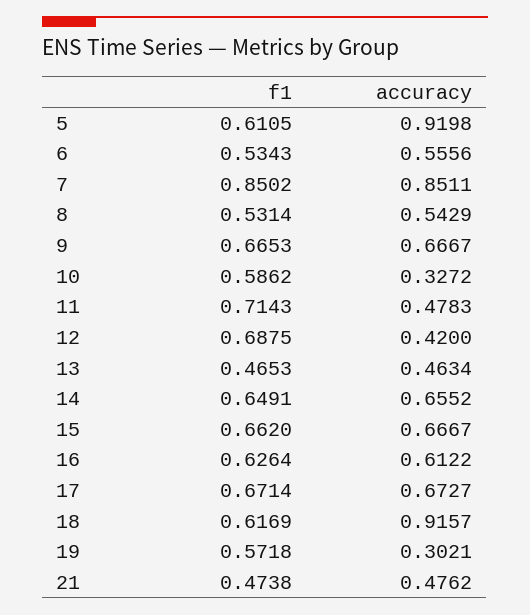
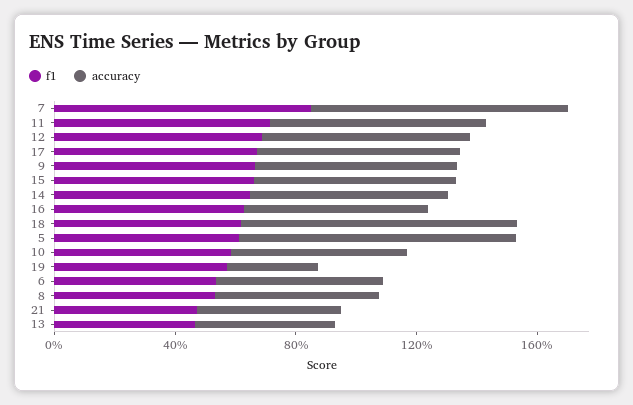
accuracy, 10: 0.3272 -> 0.6
accuracy, 11: 0.4783 -> 0.7
accuracy, 12: 0.42 -> 0.7

